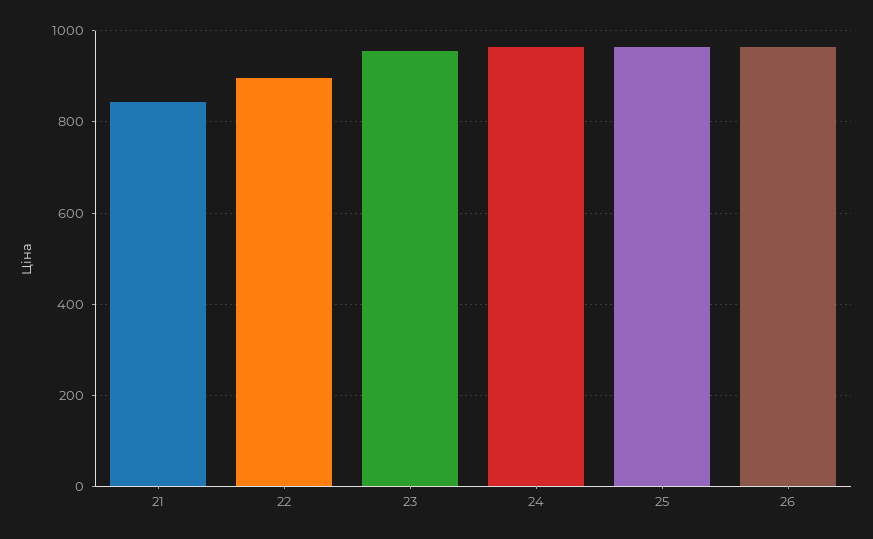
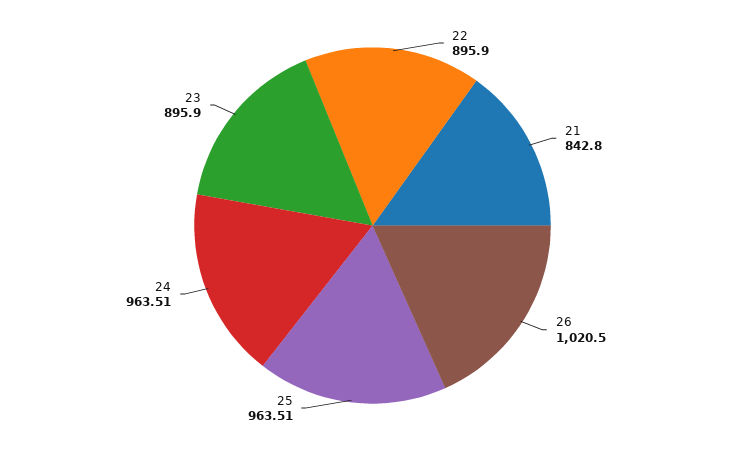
23: 960 -> 895.9
26: 960 -> 1020.5

